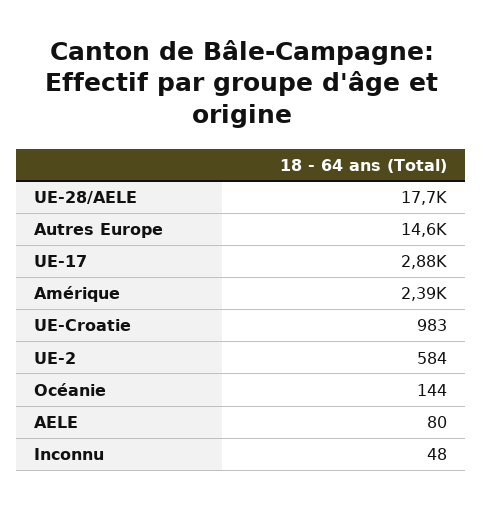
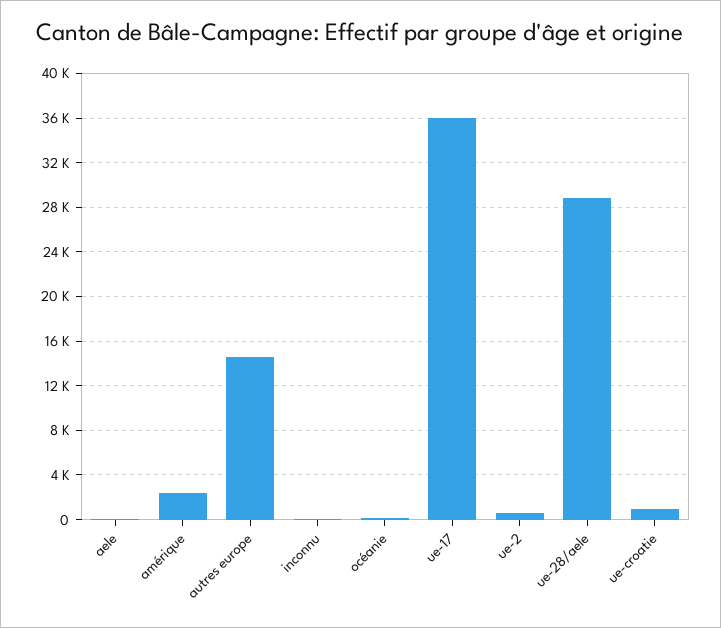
UE-28/AELE: 17700 -> 29000
UE-17: 2880 -> 36000

